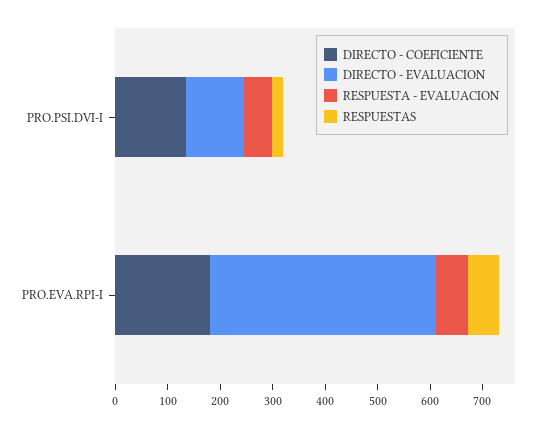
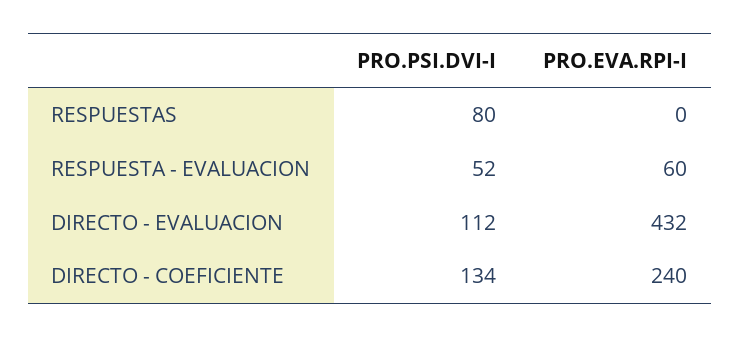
RESPUESTAS, PRO.PSI.DVI-I: 20 -> 80
DIRECTO - COEFICIENTE, PRO.EVA.RPI-I: 180 -> 240
RESPUESTAS, PRO.EVA.RPI-I: 60 -> 0

